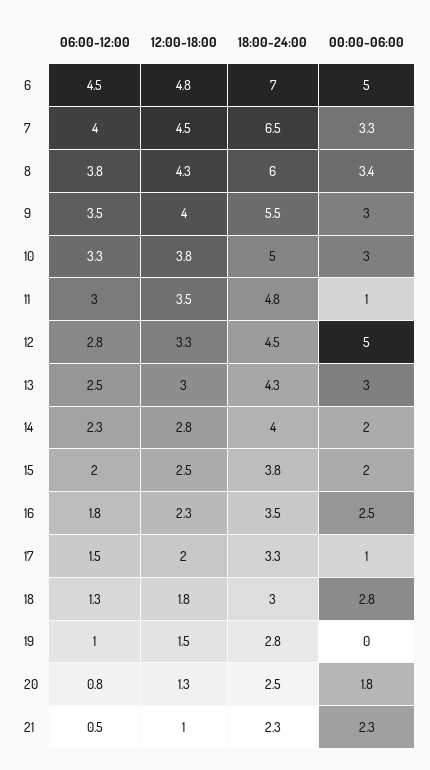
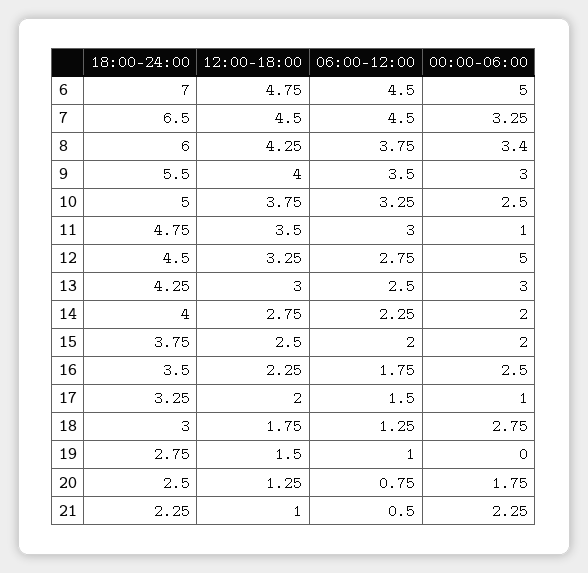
06:00-12:00, 7: 4 -> 4.5
00:00-06:00, 10: 3 -> 2.5

